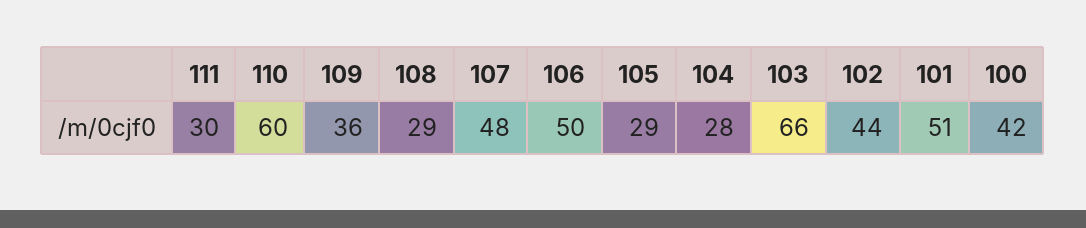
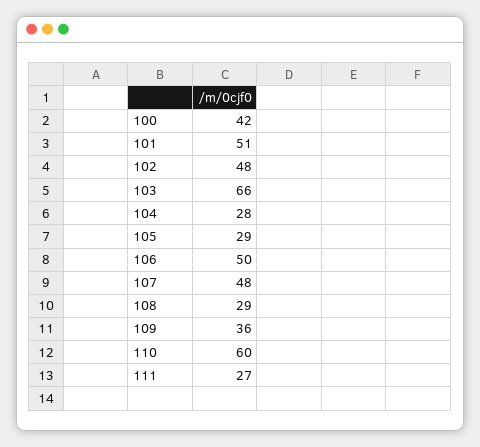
111: 30 -> 27
102: 44 -> 48

